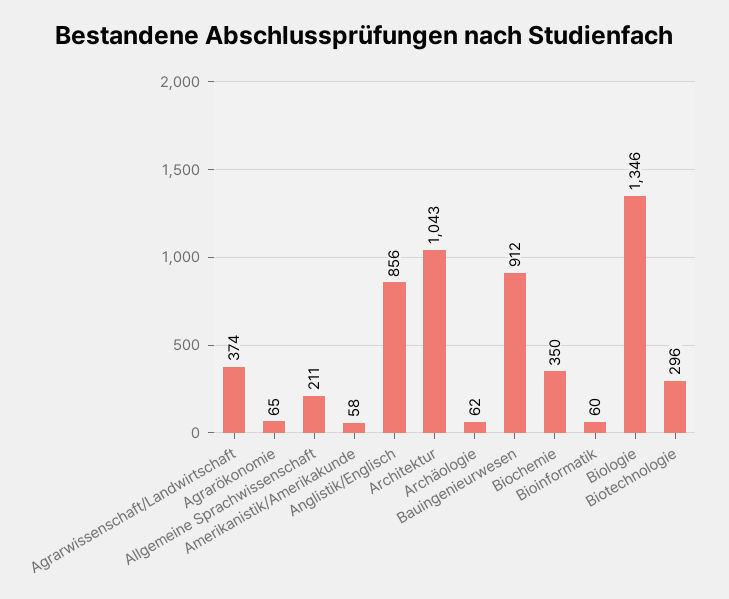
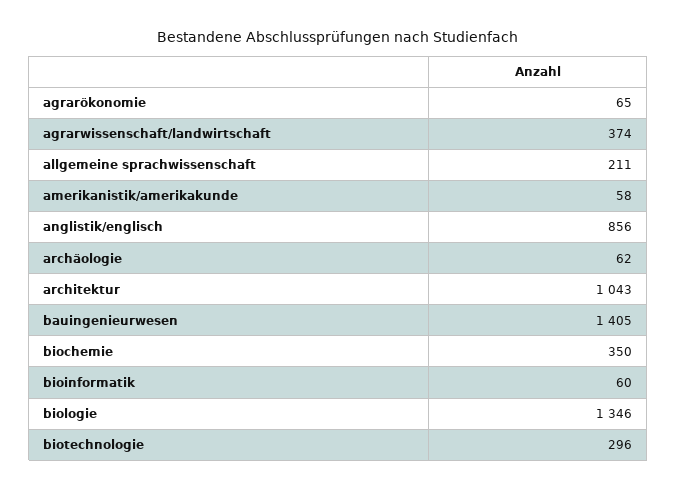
Bauingenieurwesen: 912 -> 1405

